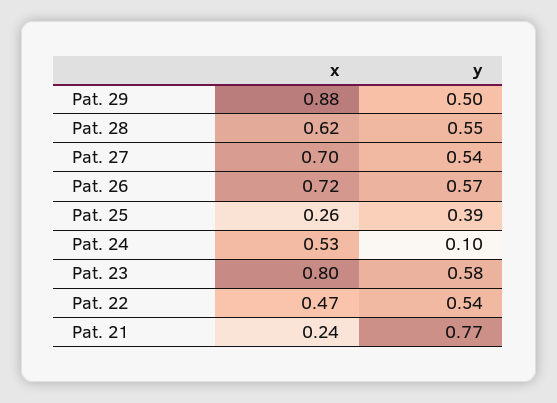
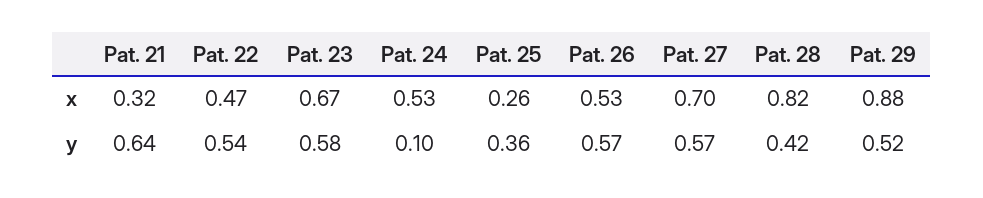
y, Pat. 29: 0.5 -> 0.52
x, Pat. 28: 0.62 -> 0.82
y, Pat. 28: 0.55 -> 0.42
y, Pat. 27: 0.54 -> 0.57
x, Pat. 26: 0.72 -> 0.53
y, Pat. 25: 0.39 -> 0.36
x, Pat. 23: 0.8 -> 0.67
x, Pat. 21: 0.24 -> 0.32
y, Pat. 21: 0.77 -> 0.64

